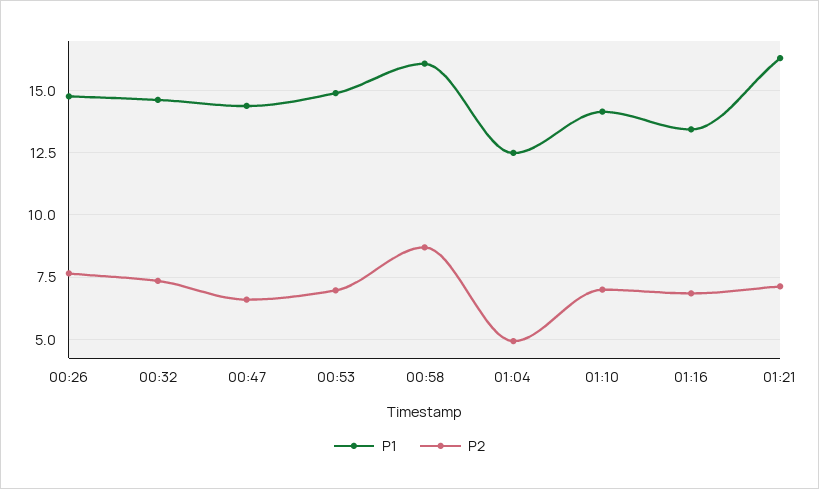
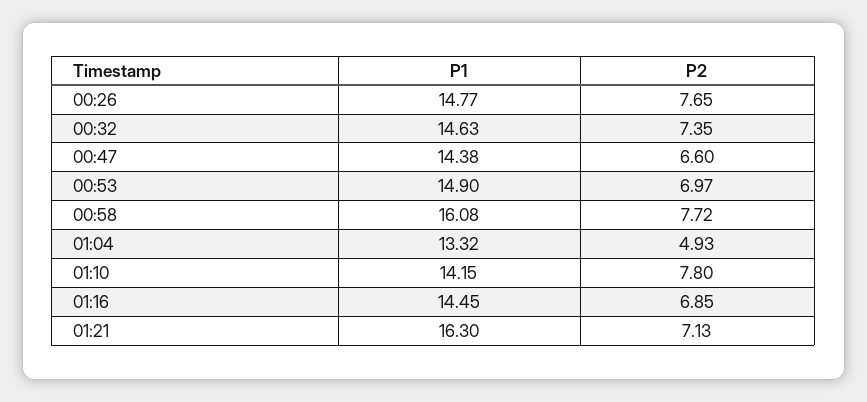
P2, 00:58: 8.75 -> 7.72
P1, 01:04: 12.5 -> 13.32
P2, 01:10: 7 -> 7.8
P1, 01:16: 13.5 -> 14.45

